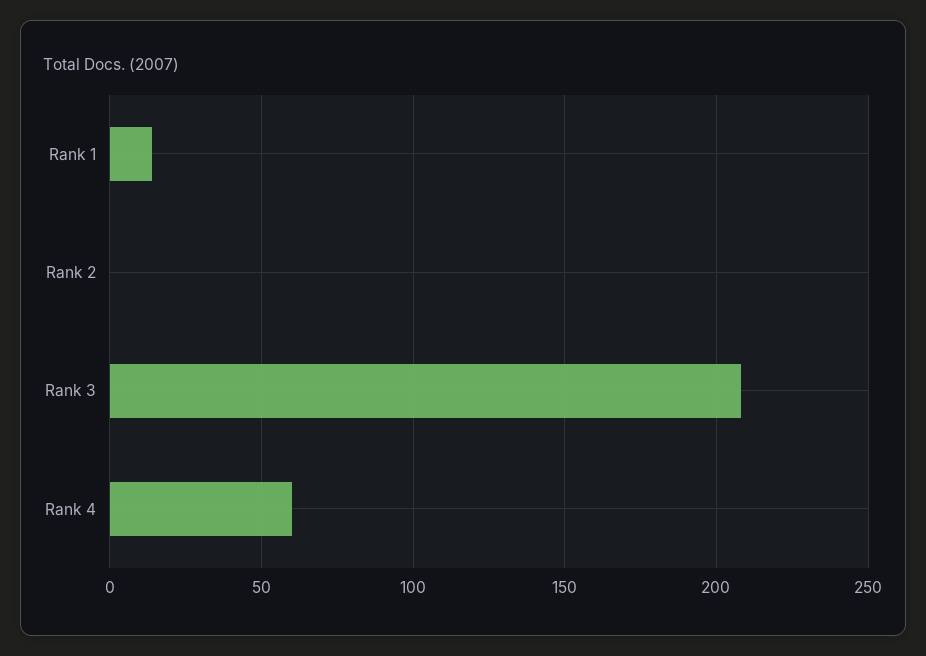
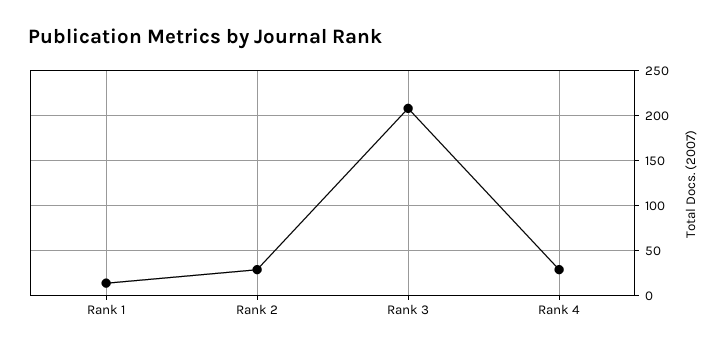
Rank 2: 0 -> 30
Rank 4: 60 -> 30

